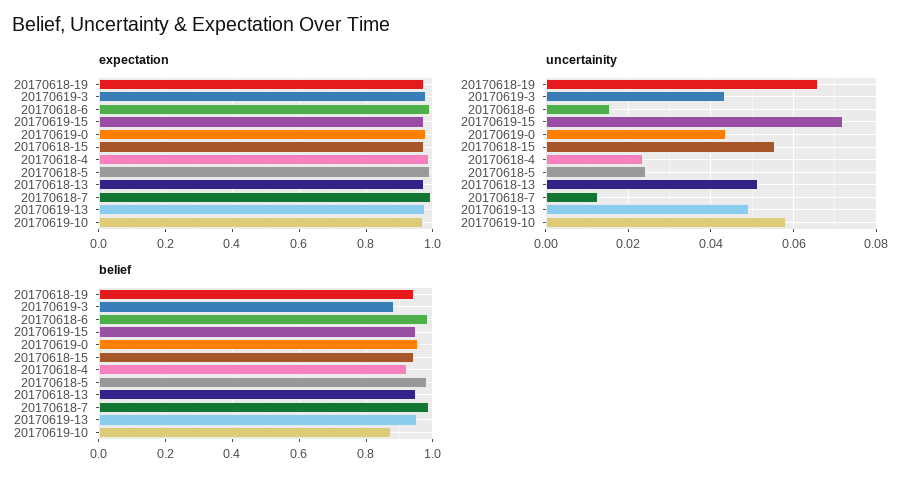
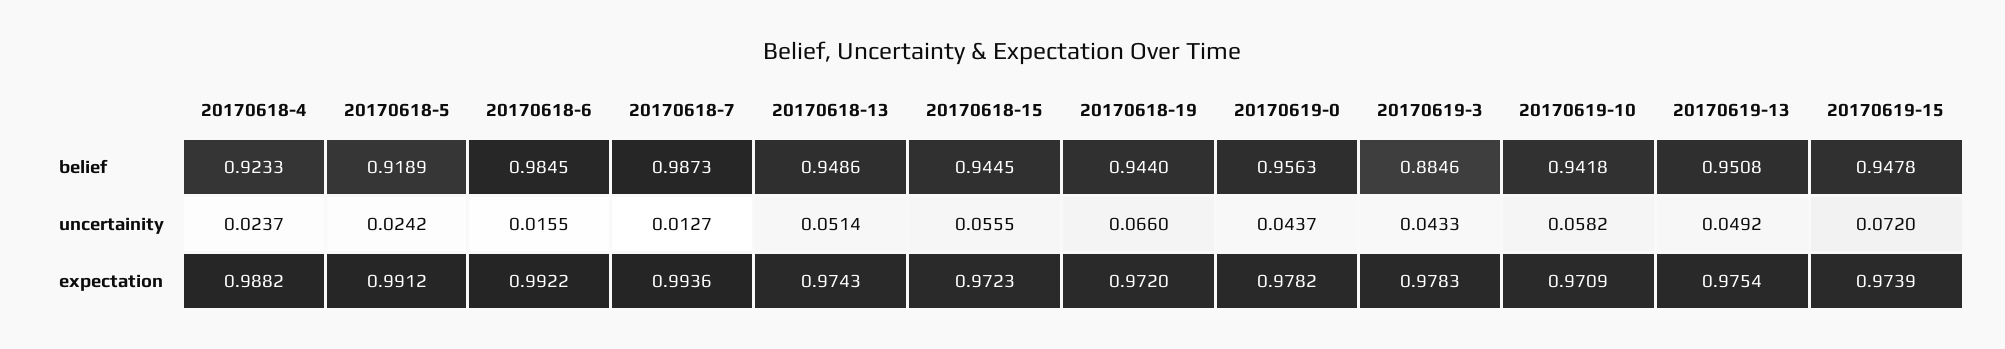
belief, 20170618-5: 0.98 -> 0.9189
belief, 20170619-10: 0.88 -> 0.9418

